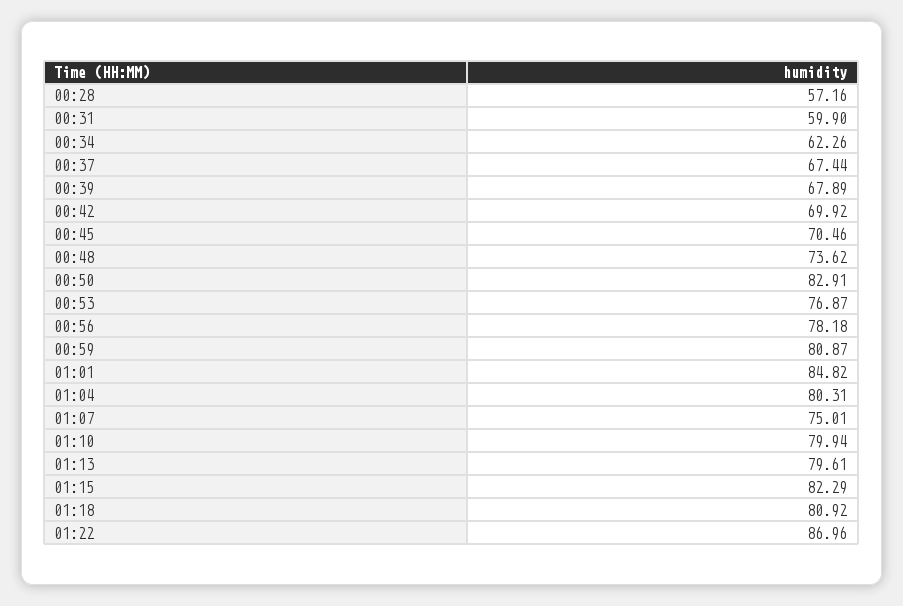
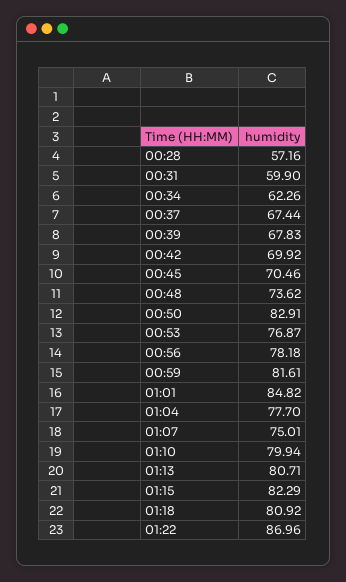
00:39: 67.89 -> 67.83
00:59: 80.87 -> 81.61
01:04: 80.31 -> 77.7
01:13: 79.61 -> 80.71

